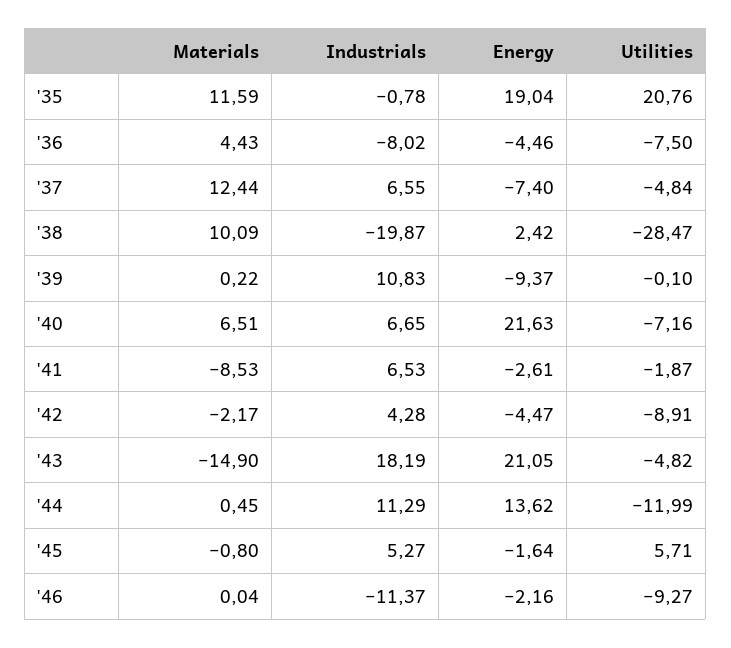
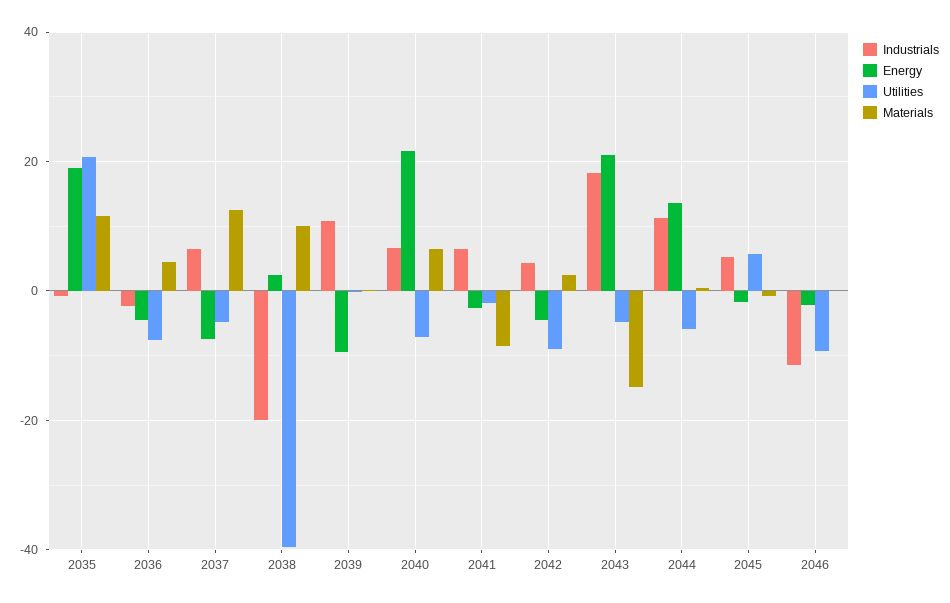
Industrials, '36: -8.02 -> -2
Utilities, '38: -28.47 -> -40
Materials, '42: -2.17 -> 2
Utilities, '44: -11.99 -> -6

